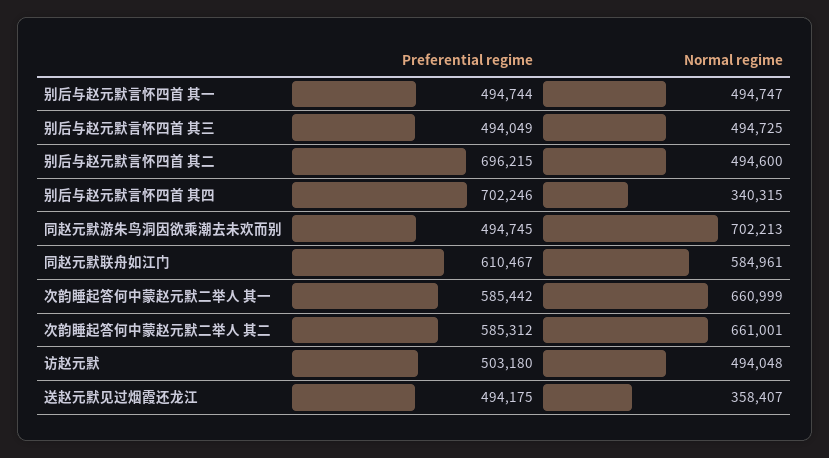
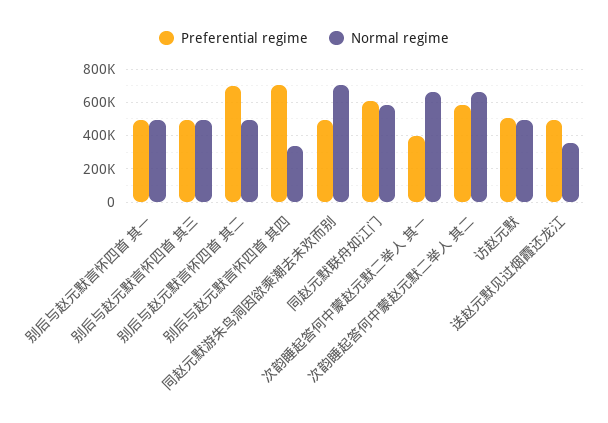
Preferential regime, 次韵睡起答何中蒙赵元默二举人 其一: 585442 -> 400000

